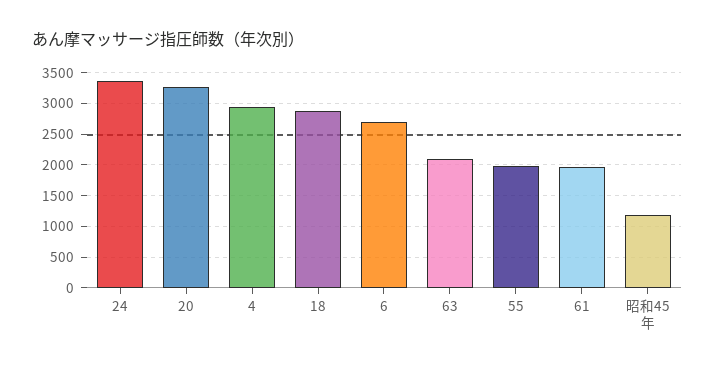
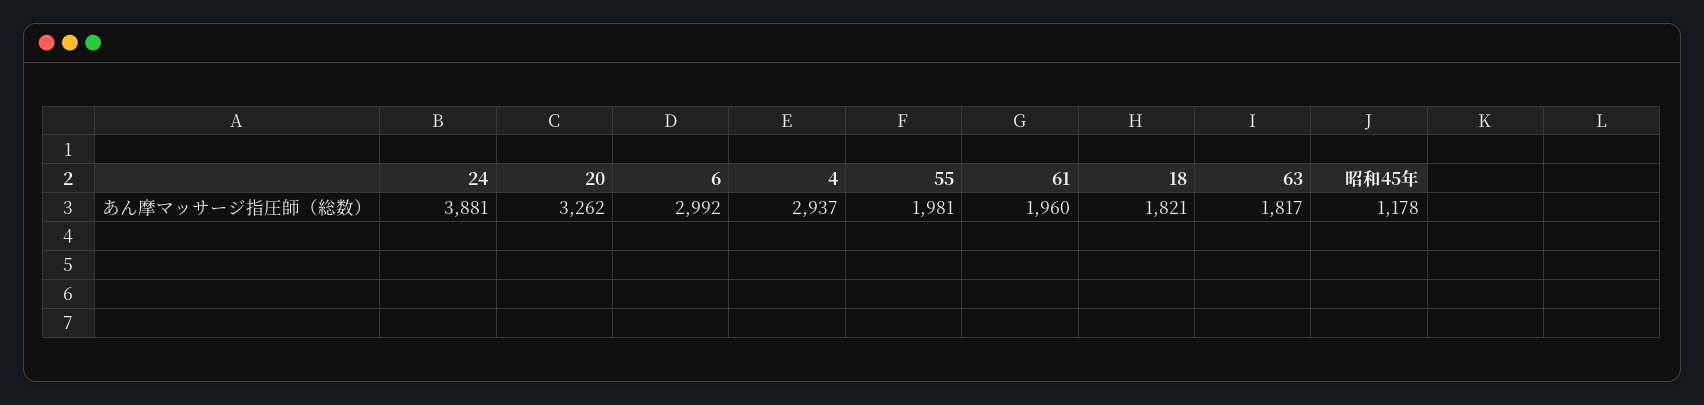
24: 3400 -> 3881
18: 2900 -> 1821
6: 2700 -> 2992
63: 2100 -> 1817

